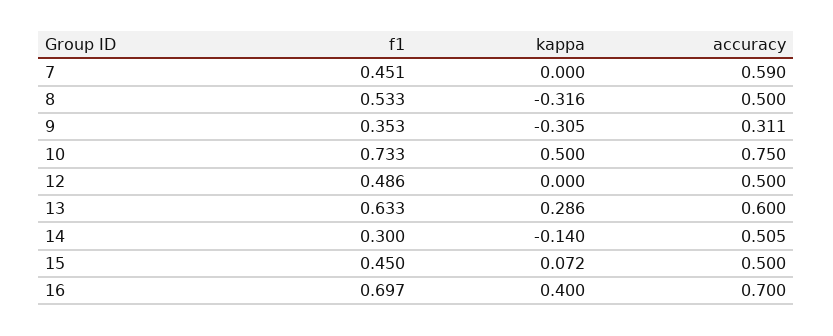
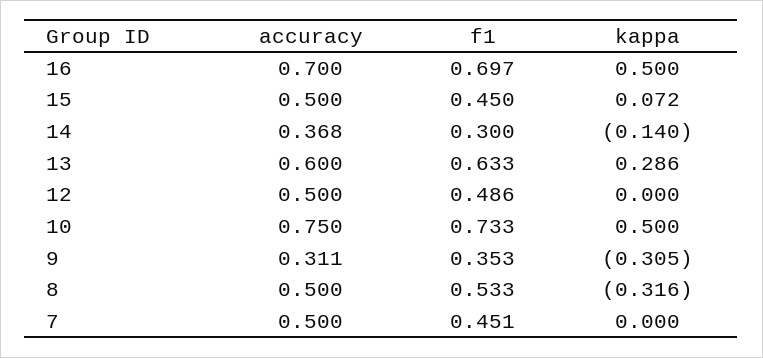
accuracy, 7: 0.59 -> 0.5
accuracy, 14: 0.505 -> 0.368
kappa, 16: 0.4 -> 0.5

